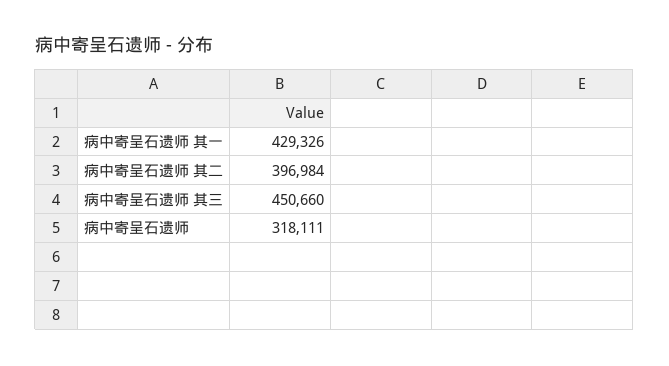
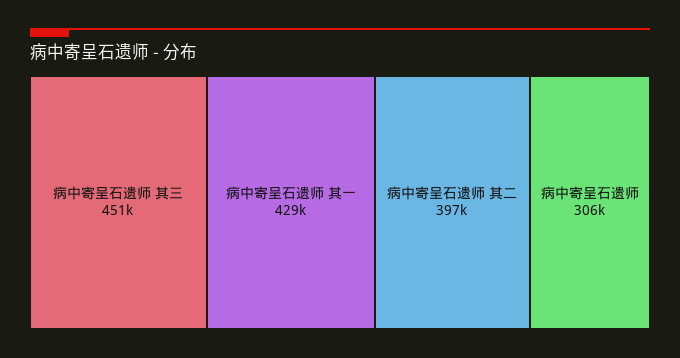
病中寄呈石遗师: 318111 -> 306000

